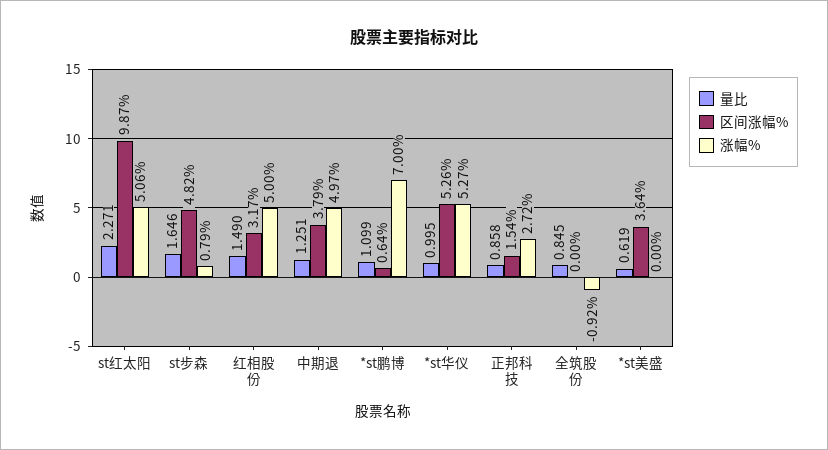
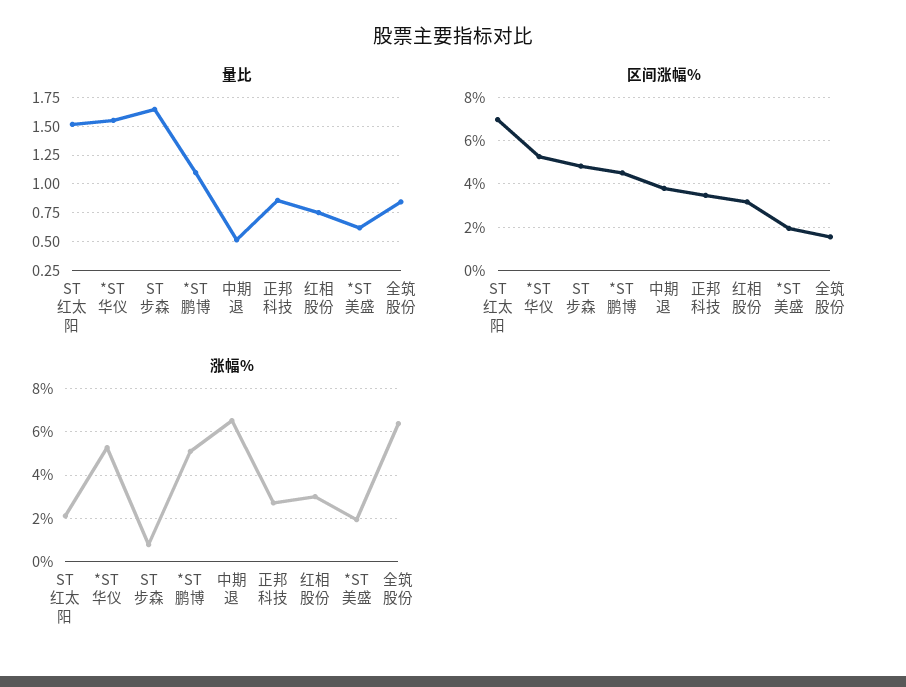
量比, st红太阳: 2.271 -> 1.5
区间涨幅%, st红太阳: 9.87 -> 7
涨幅%, st红太阳: 5.06 -> 2
量比, 红相股份: 1.49 -> 0.75
涨幅%, 红相股份: 5 -> 3
量比, 中期退: 1.251 -> 0.5
涨幅%, 中期退: 4.97 -> 6.5
区间涨幅%, *st鹏博: 0.64 -> 4.5
涨幅%, *st鹏博: 7 -> 5
量比, *st华仪: 0.995 -> 1.5
区间涨幅%, 正邦科技: 1.54 -> 3.5
区间涨幅%, 全筑股份: 0 -> 1.5
涨幅%, 全筑股份: -0.92 -> 6.5
区间涨幅%, *st美盛: 3.64 -> 2
涨幅%, *st美盛: 0 -> 2

